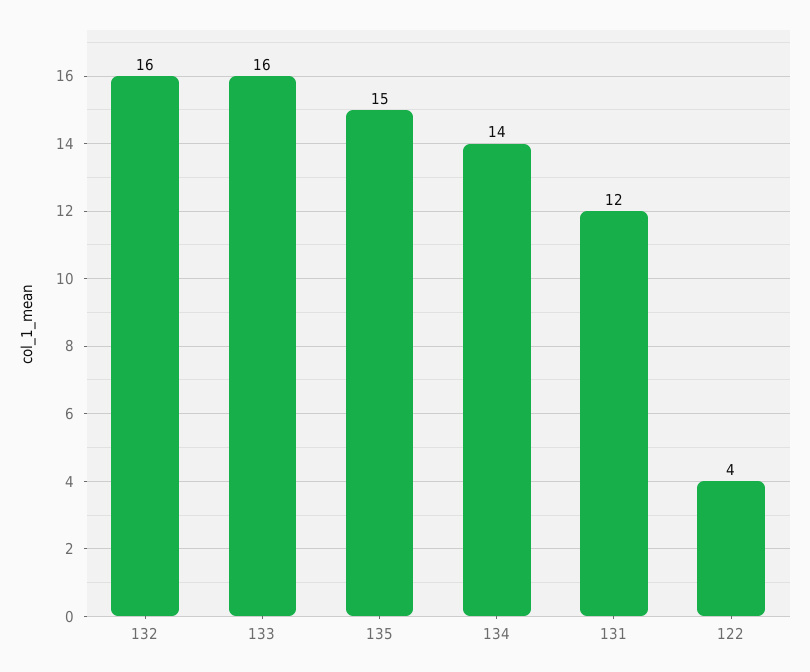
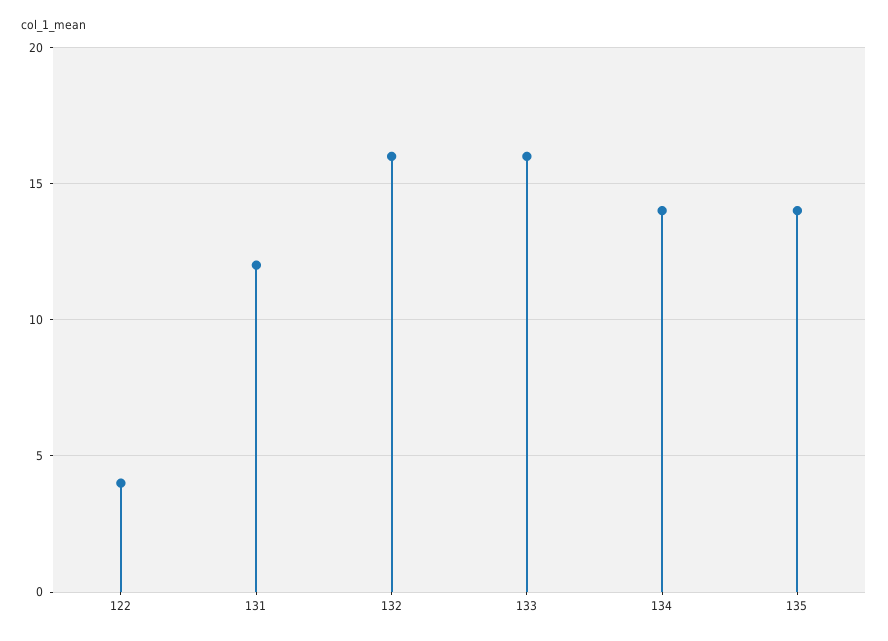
135: 15 -> 14

